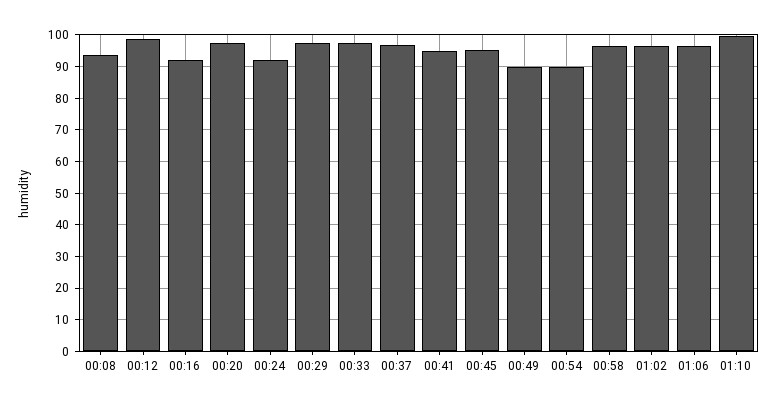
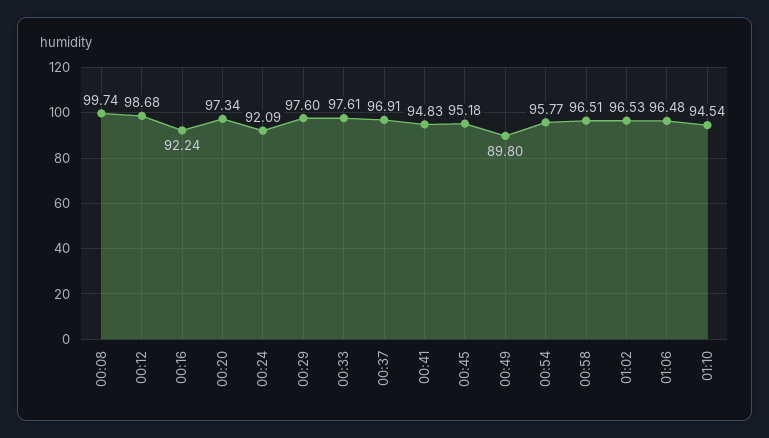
00:08: 94 -> 99.74
00:54: 90 -> 95.77
01:10: 100 -> 94.54

